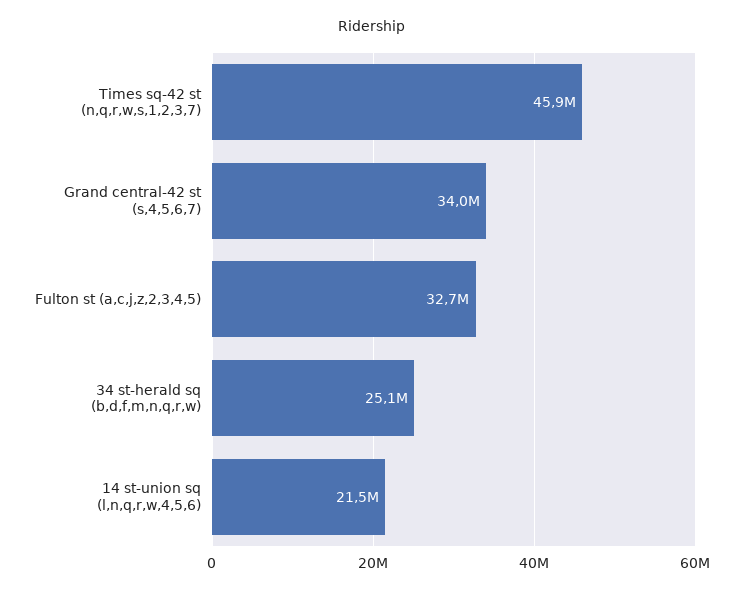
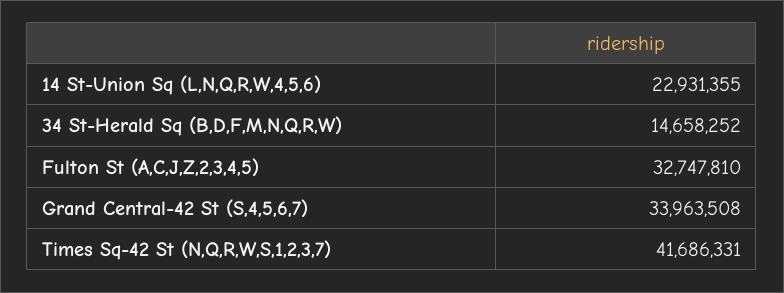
Times sq-42 st (n,q,r,w,s,1,2,3,7): 45900000 -> 41686331
34 st-herald sq (b,d,f,m,n,q,r,w): 25100000 -> 14658252
14 st-union sq (l,n,q,r,w,4,5,6): 21500000 -> 22931355

